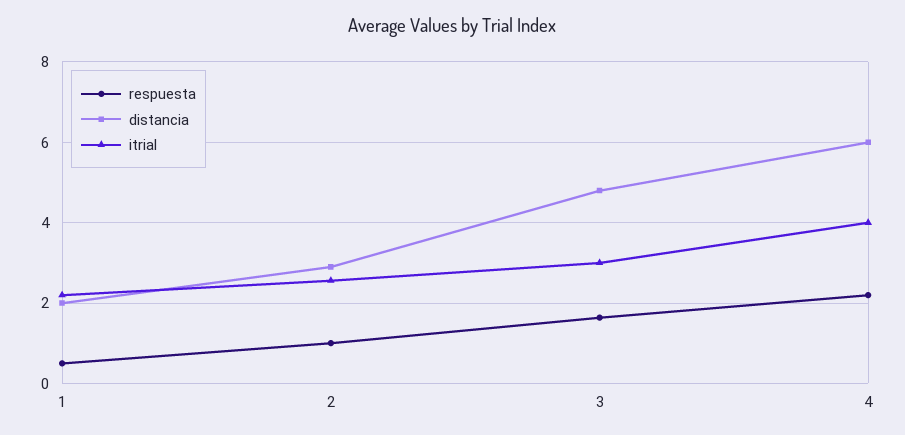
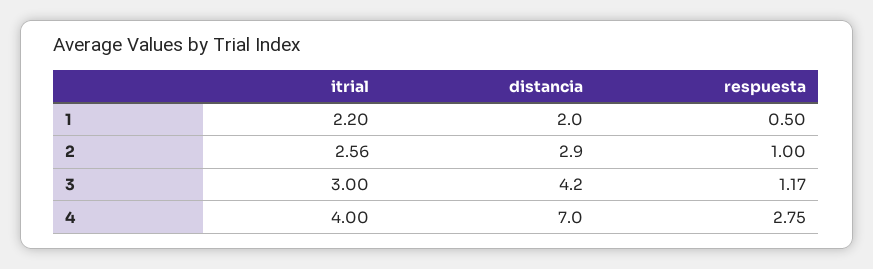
respuesta, 3: 1.6 -> 1.17
distancia, 3: 4.8 -> 4.2
respuesta, 4: 2.2 -> 2.75
distancia, 4: 6 -> 7

